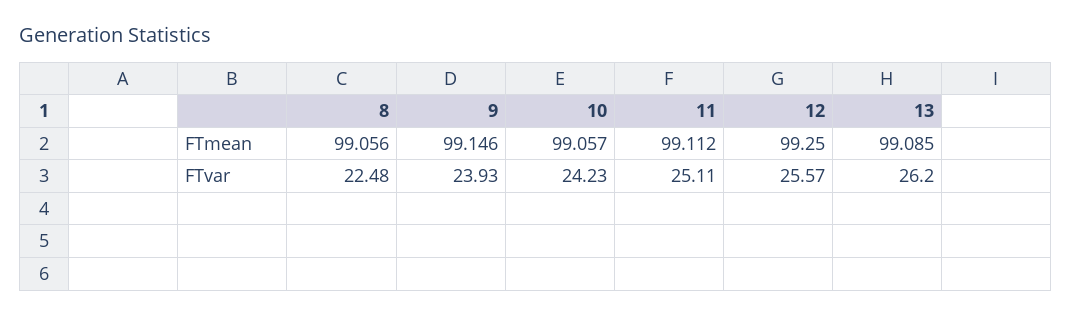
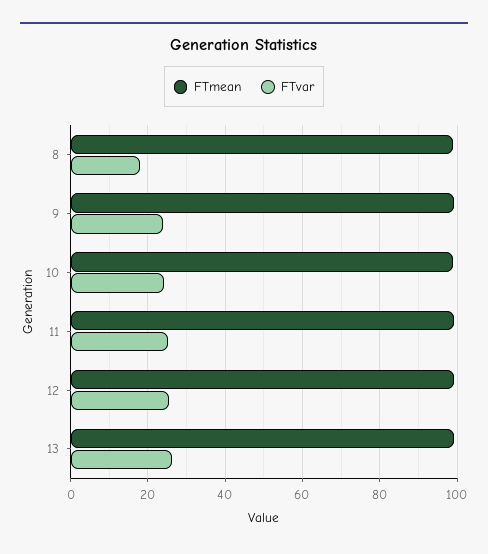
FTvar, 8: 22.48 -> 18

